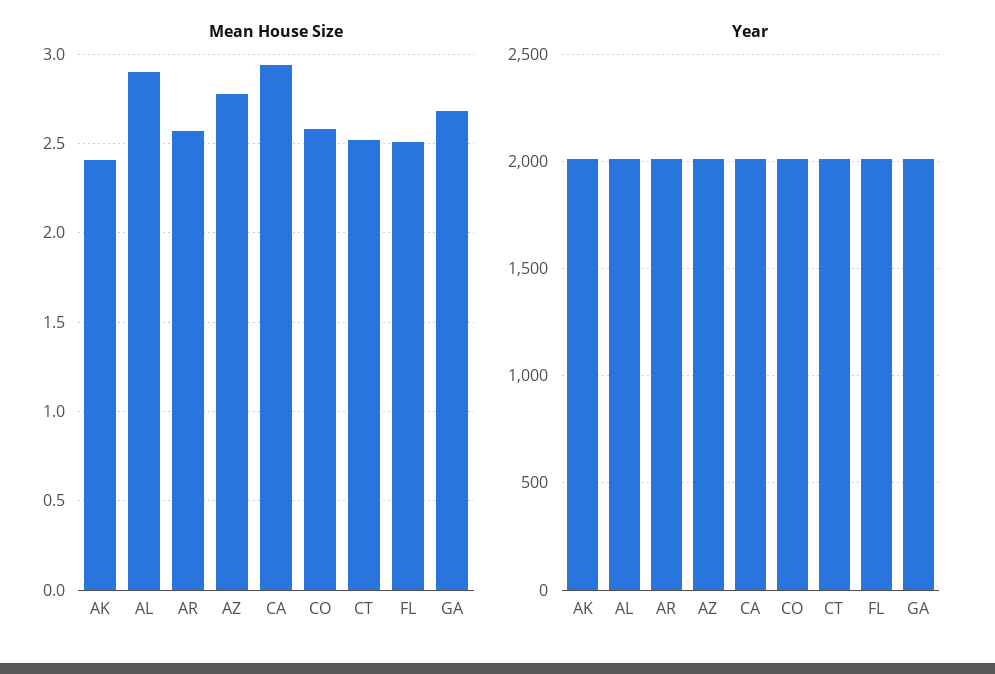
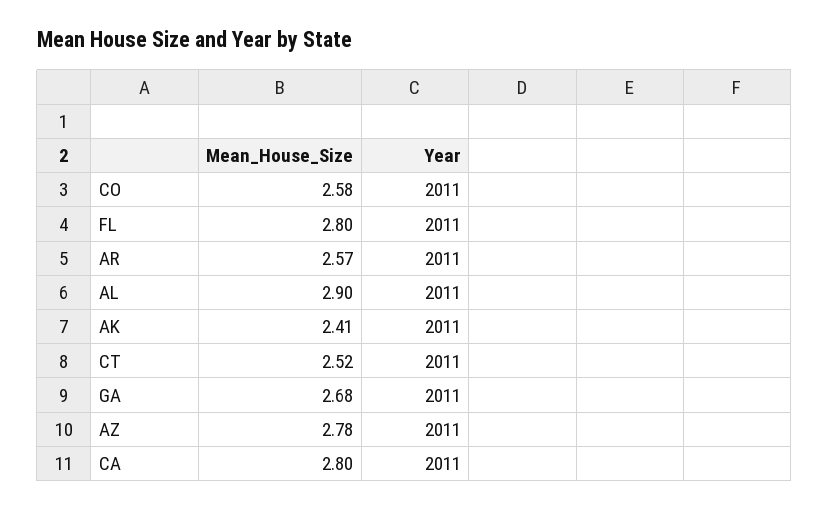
Mean House Size, CA: 2.95 -> 2.8
Mean House Size, FL: 2.5 -> 2.8

